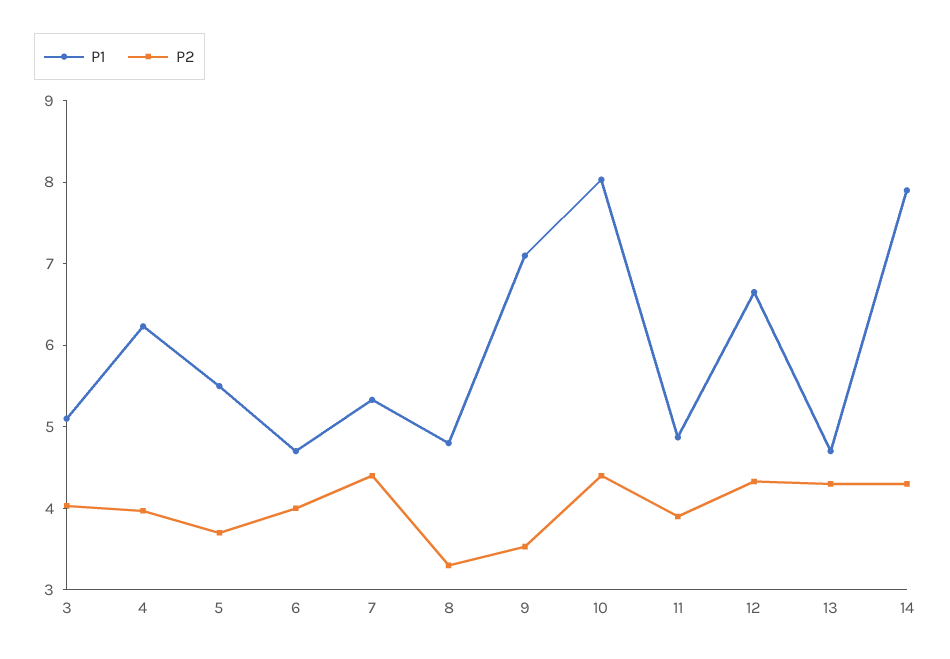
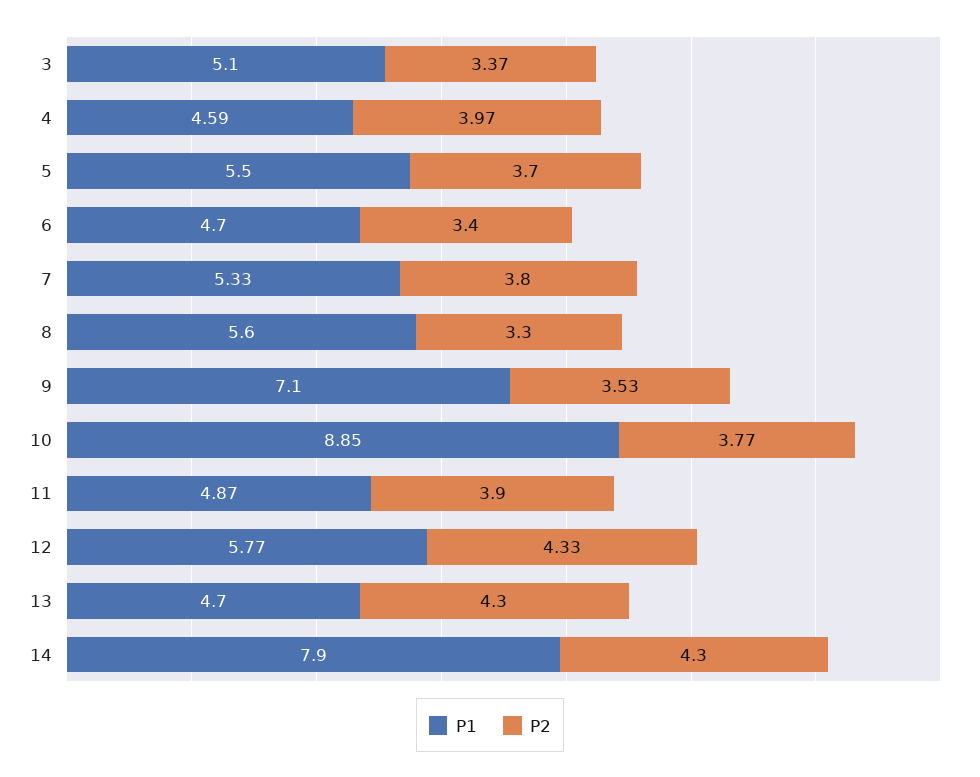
P2, 3: 4 -> 3.37
P1, 4: 6.2 -> 4.59
P2, 6: 4 -> 3.4
P2, 7: 4.4 -> 3.8
P1, 8: 4.8 -> 5.6
P1, 10: 8 -> 8.85
P2, 10: 4.4 -> 3.77
P1, 12: 6.6 -> 5.77

